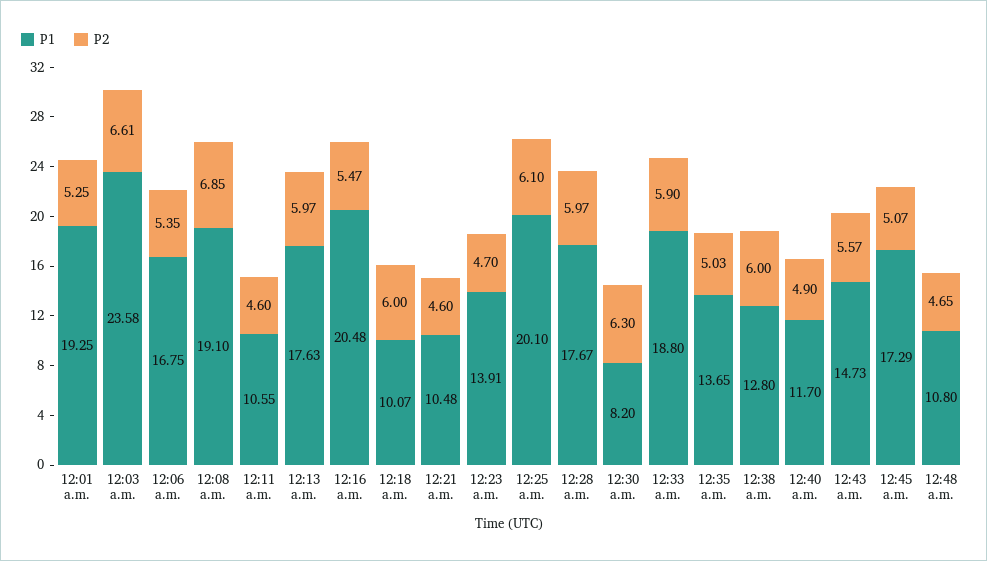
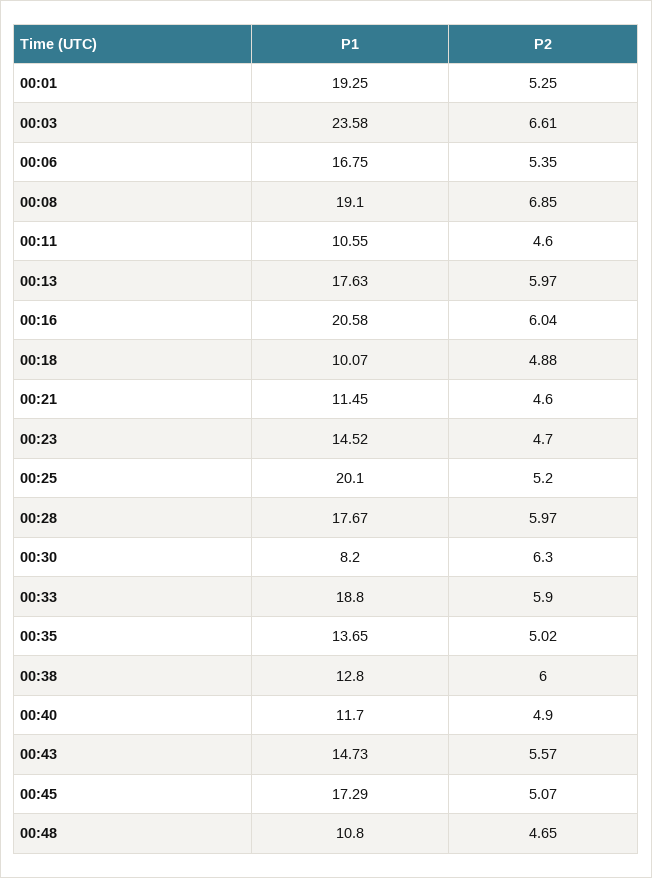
P1, 12:16 a.m.: 20.48 -> 20.58
P2, 12:16 a.m.: 5.47 -> 6.04
P2, 12:18 a.m.: 6 -> 4.88
P1, 12:21 a.m.: 10.48 -> 11.45
P1, 12:23 a.m.: 13.91 -> 14.52
P2, 12:25 a.m.: 6.1 -> 5.2
P2, 12:35 a.m.: 5.03 -> 5.02

